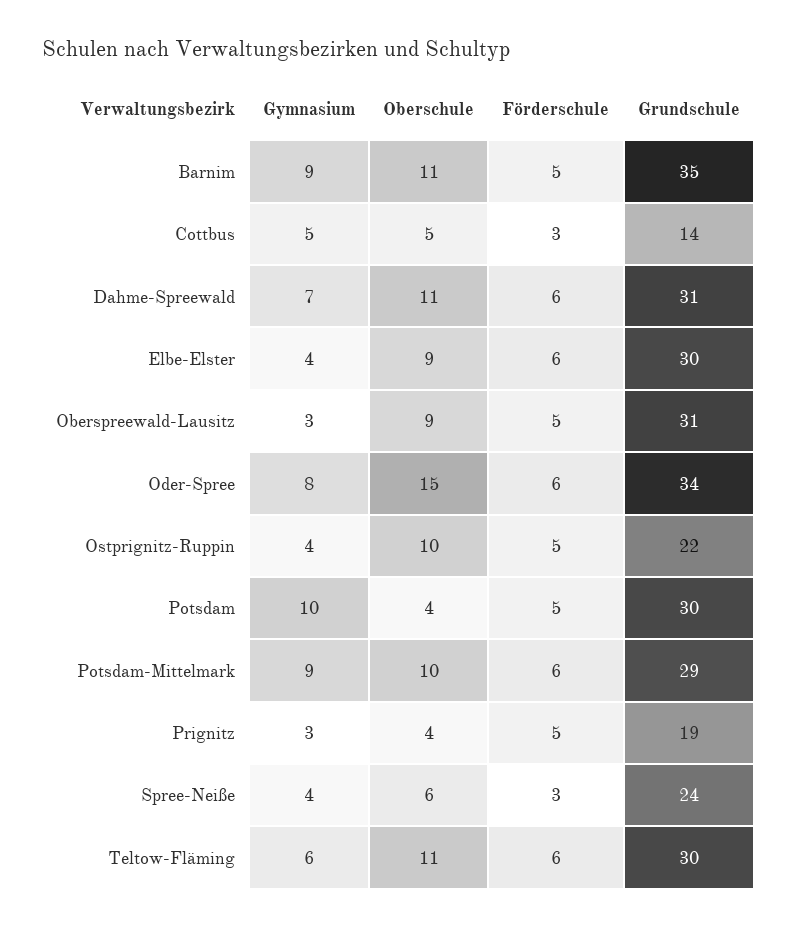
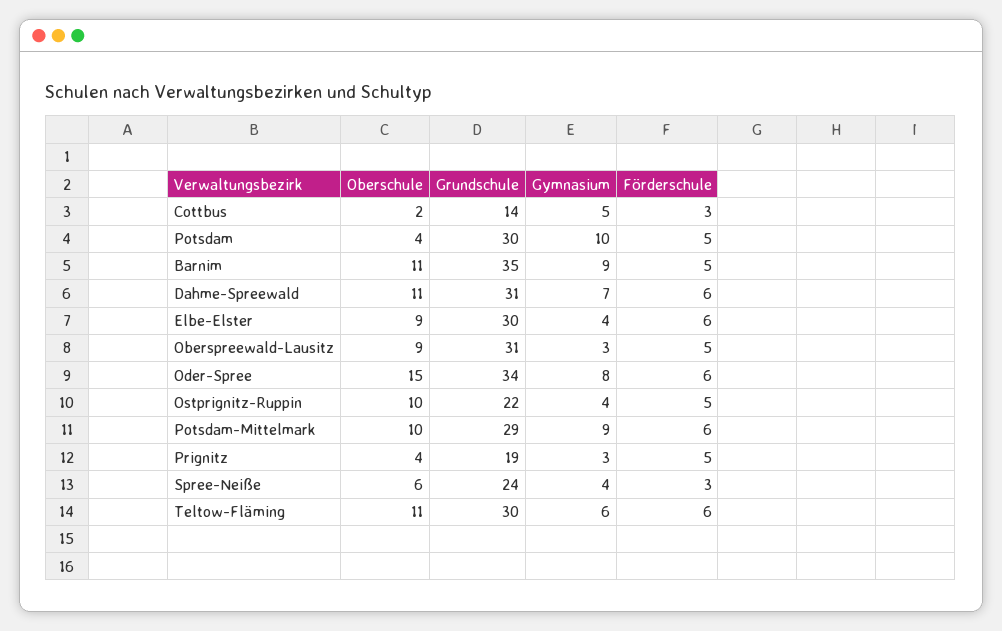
Oberschule, Cottbus: 5 -> 2

